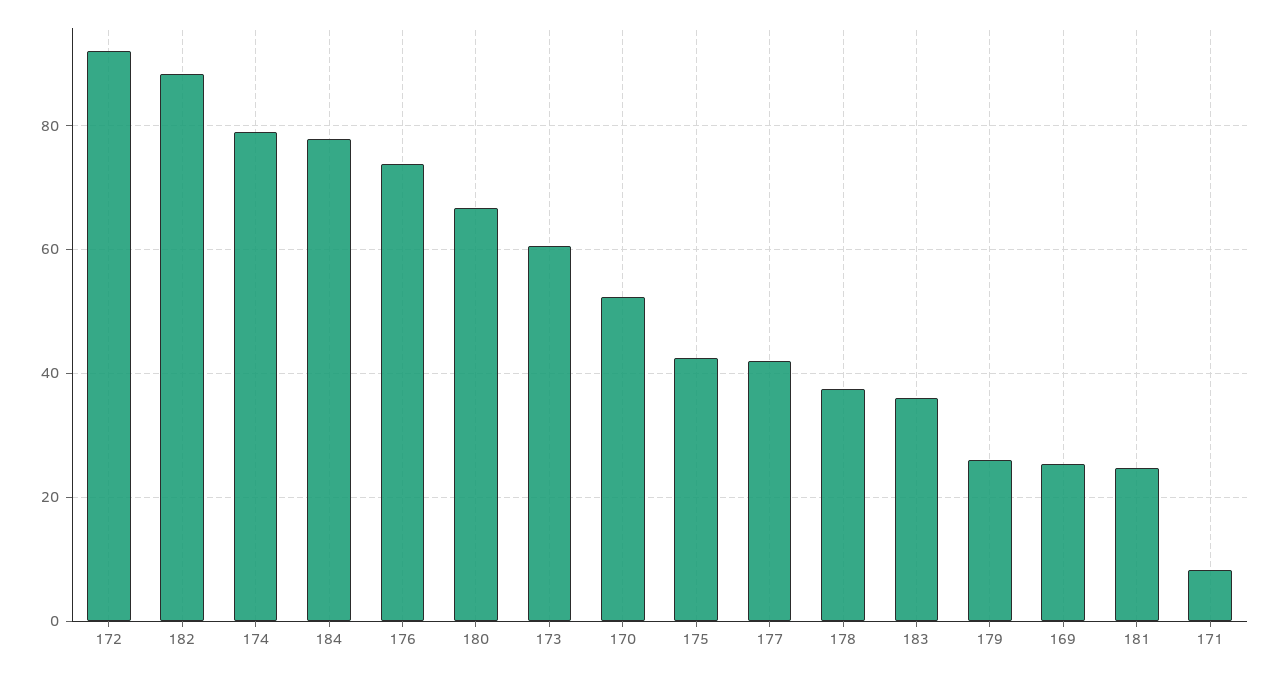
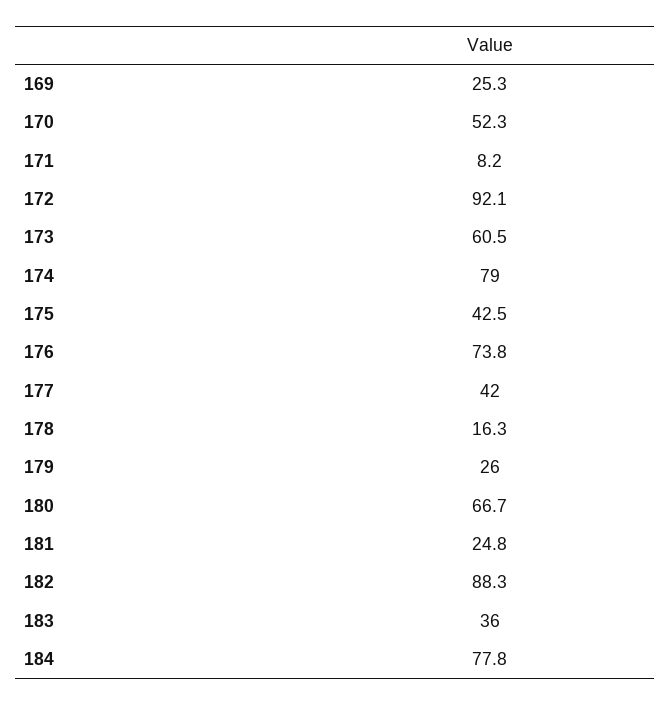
178: 38 -> 16.3

